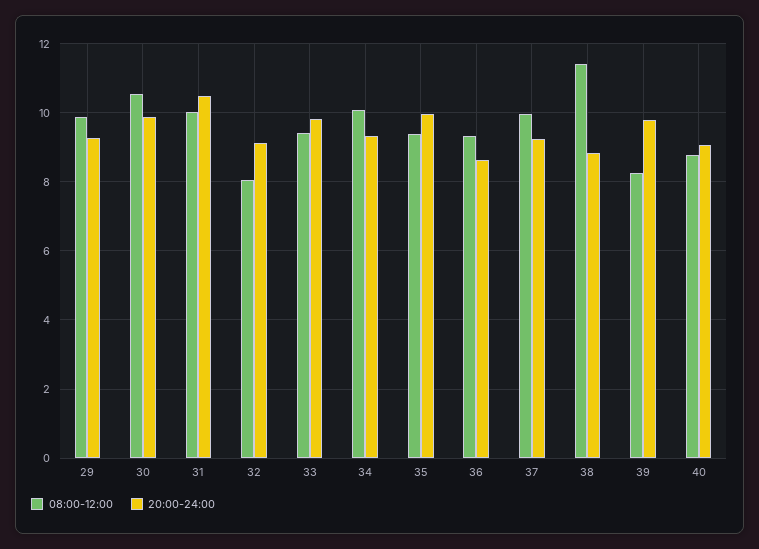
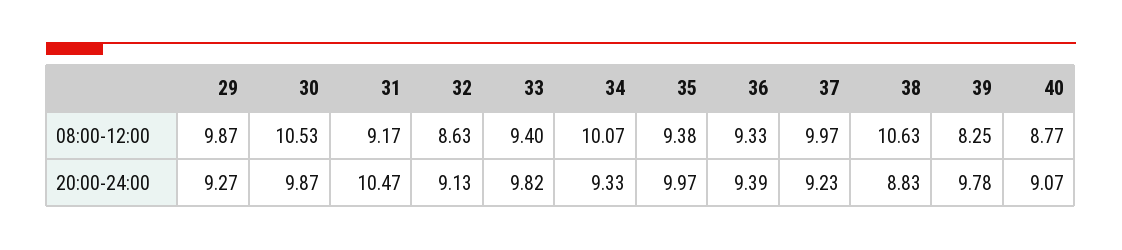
08:00-12:00, 31: 10 -> 9.17
08:00-12:00, 32: 8 -> 8.63
20:00-24:00, 36: 8.6 -> 9.39
08:00-12:00, 38: 11.4 -> 10.63

